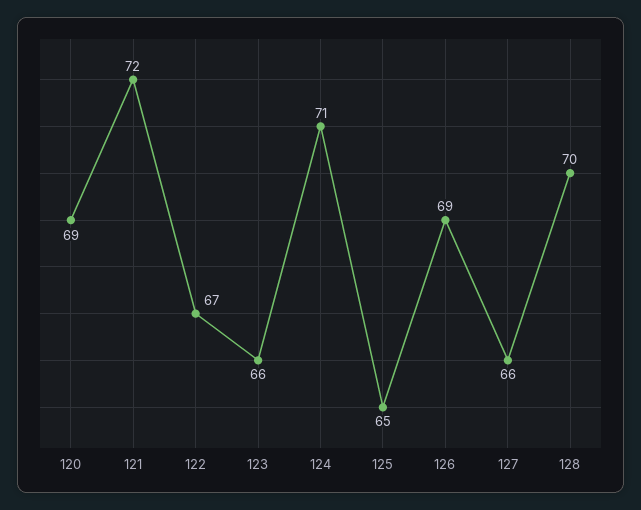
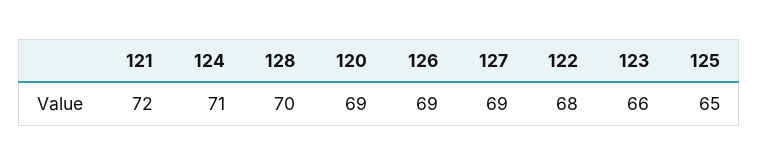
122: 67 -> 68
127: 66 -> 69

